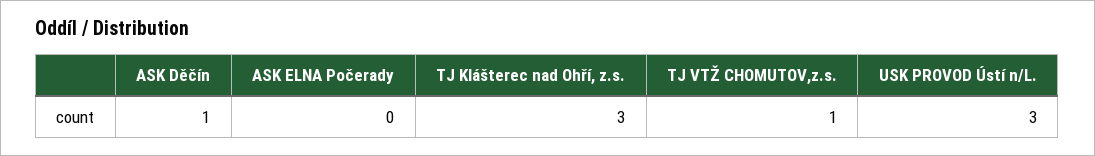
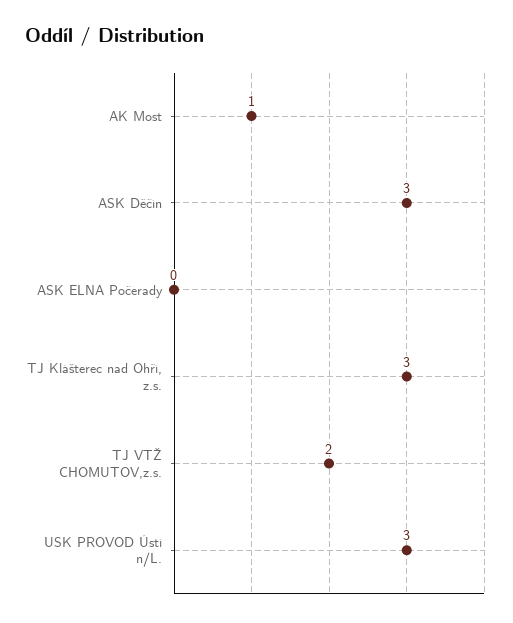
ASK Děčín: 1 -> 3
TJ VTŽ CHOMUTOV,z.s.: 1 -> 2
AK Most: none -> 1

